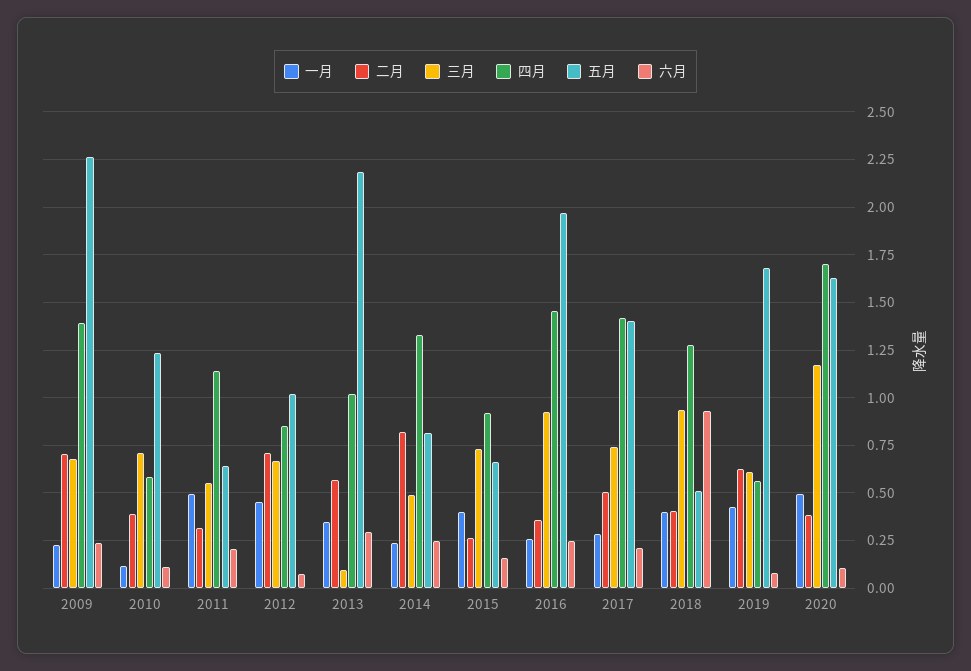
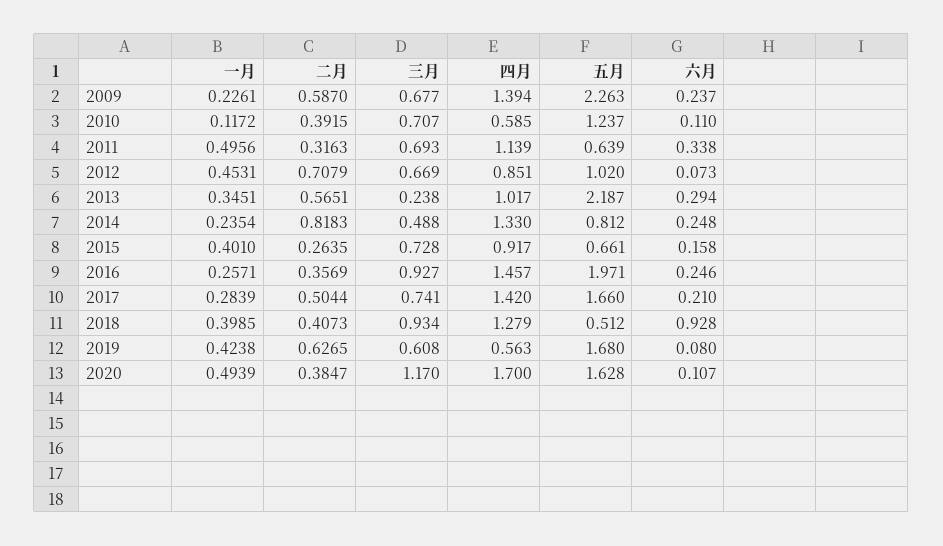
二月, 2009: 0.7 -> 0.587
三月, 2011: 0.55 -> 0.693
六月, 2011: 0.2 -> 0.338
三月, 2013: 0.1 -> 0.238
五月, 2017: 1.4 -> 1.66

